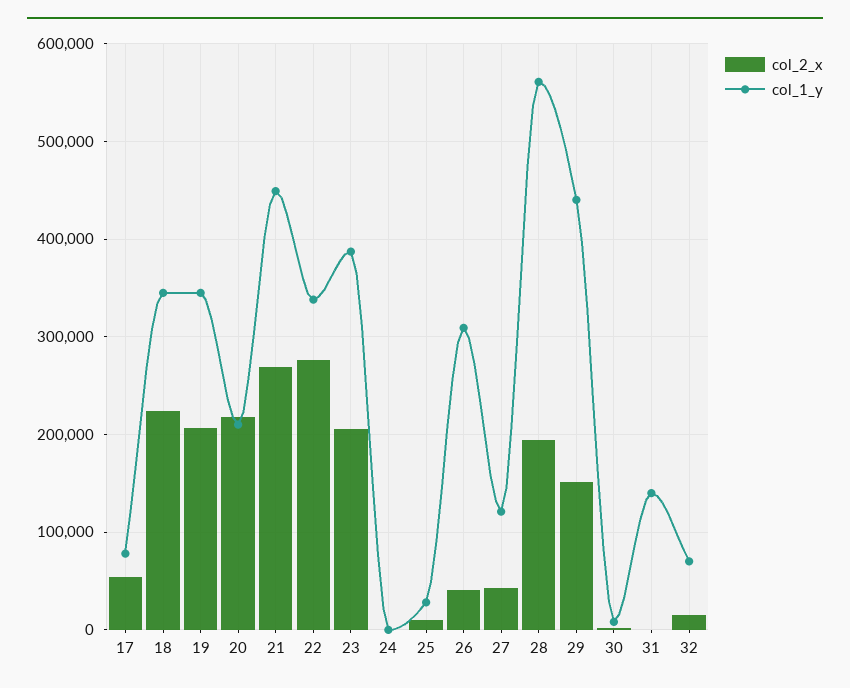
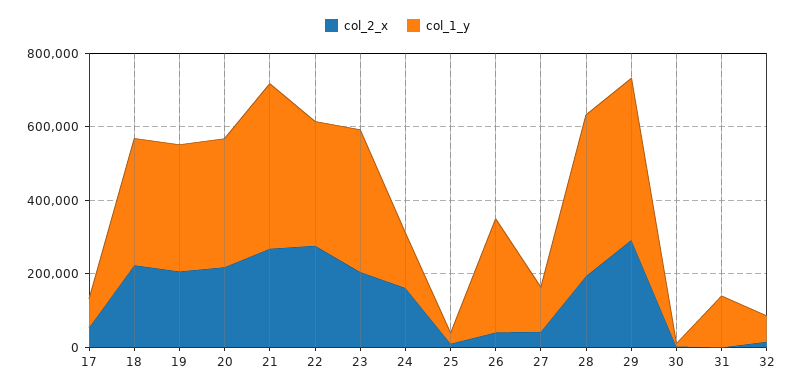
col_1_y, 20: 210000 -> 350000
col_2_x, 24: 0 -> 150000
col_1_y, 24: 0 -> 150000
col_1_y, 28: 560000 -> 450000
col_2_x, 29: 150000 -> 300000

